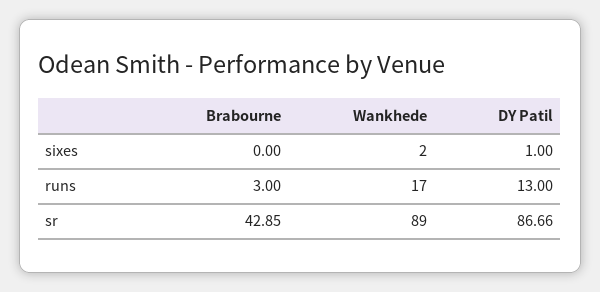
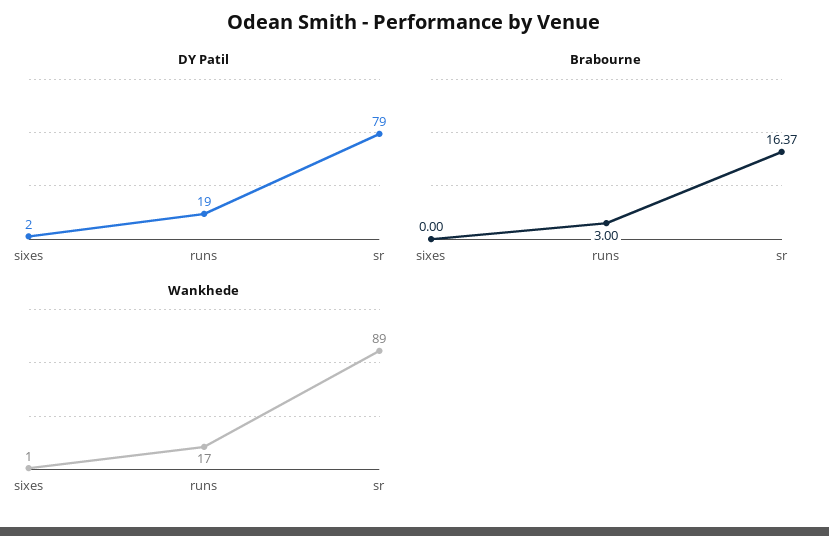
Wankhede, sixes: 2 -> 1
DY Patil, sixes: 1 -> 2
DY Patil, runs: 13 -> 19
Brabourne, sr: 42.85 -> 16.37
DY Patil, sr: 86.66 -> 79

